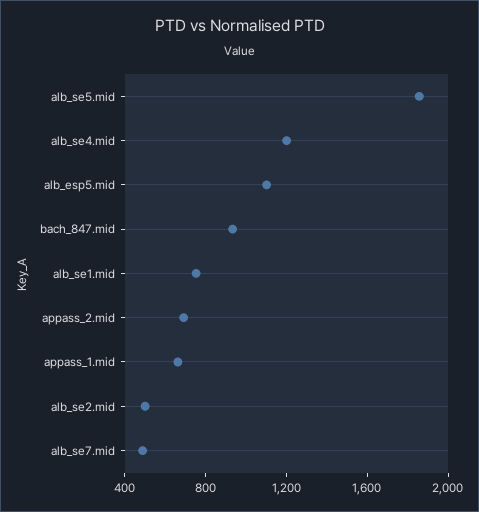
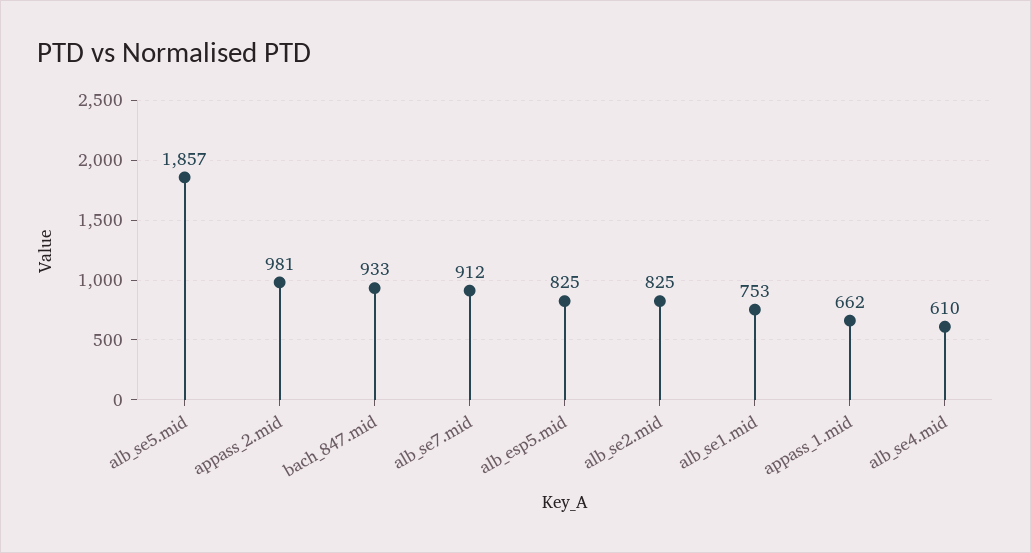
alb_se4.mid: 1200 -> 610
alb_esp5.mid: 1100 -> 825
appass_2.mid: 700 -> 981
alb_se2.mid: 500 -> 825
alb_se7.mid: 500 -> 912

